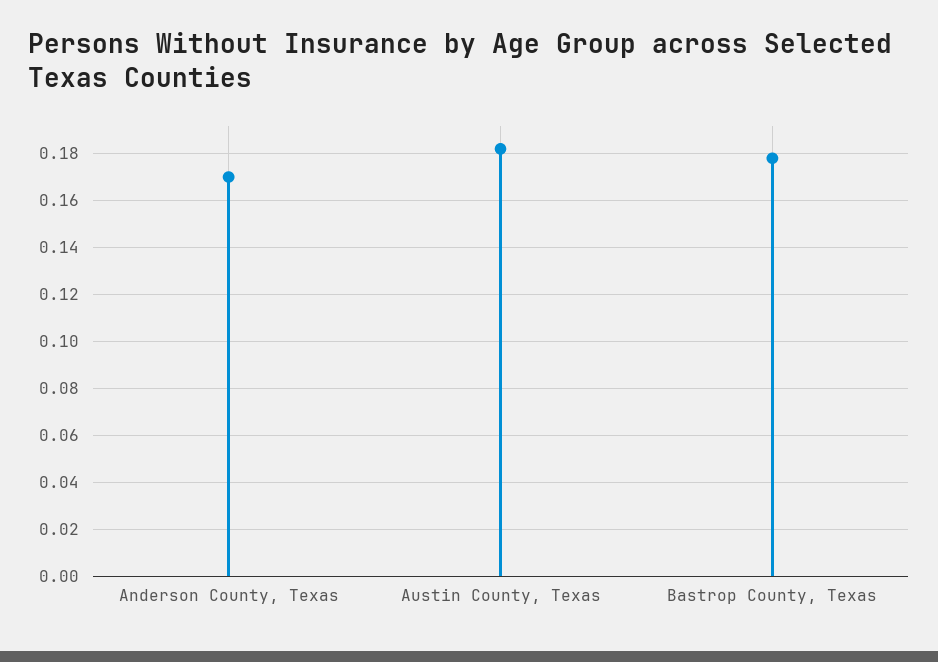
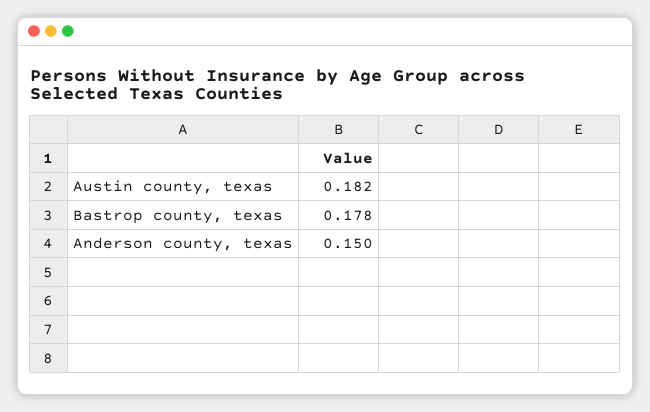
Anderson County, Texas: 0.17 -> 0.15

